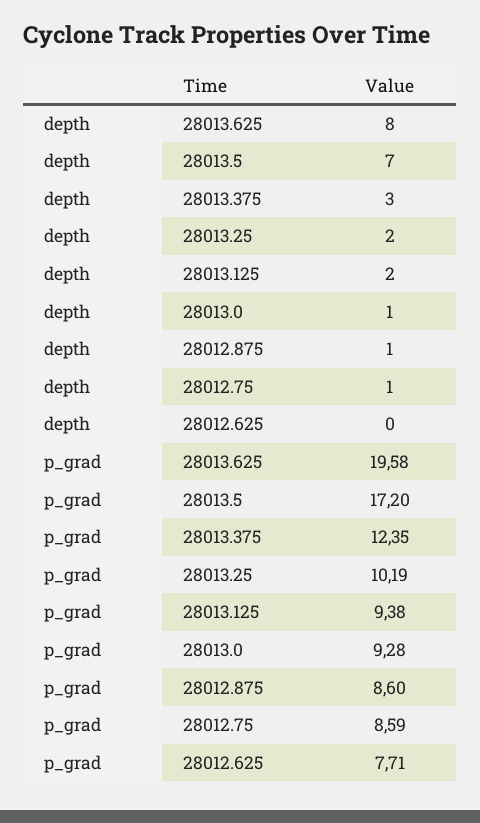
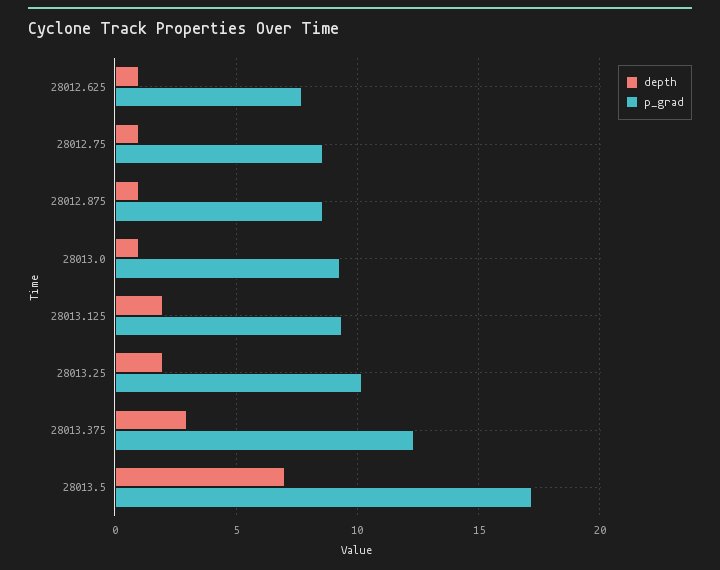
depth, 28013.625: 8 -> none
depth, 28012.625: 0 -> 1
p_grad, 28013.625: 19.58 -> none

